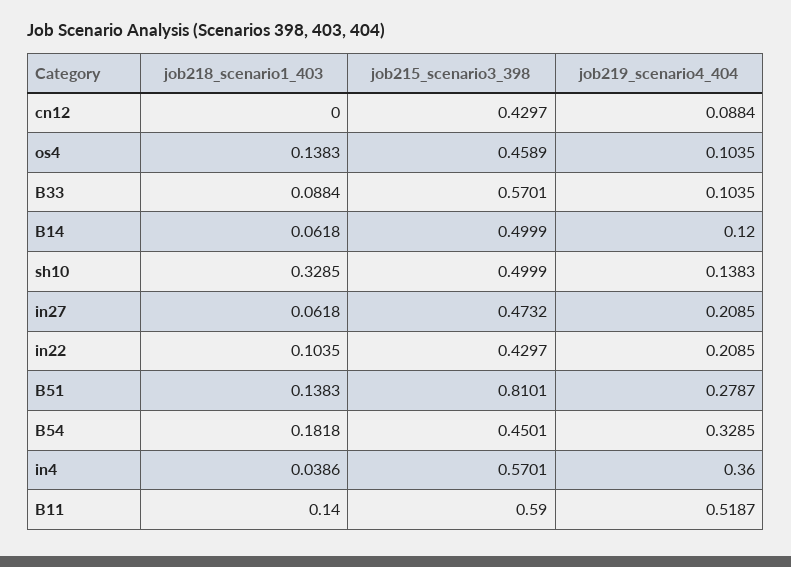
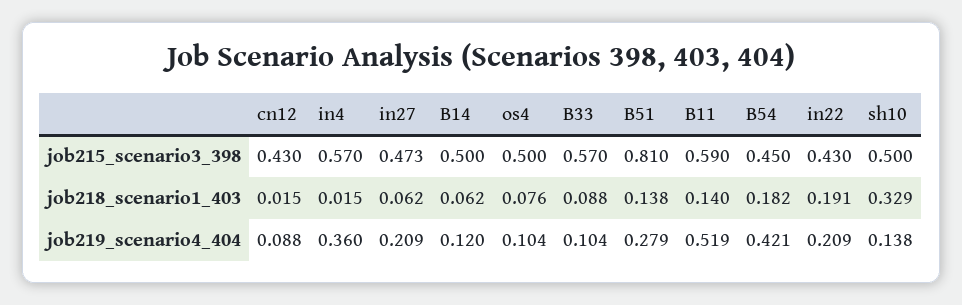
job218_scenario1_403, cn12: 0 -> 0.015
job218_scenario1_403, os4: 0.1383 -> 0.076
job215_scenario3_398, os4: 0.4589 -> 0.5
job218_scenario1_403, in22: 0.1035 -> 0.191
job219_scenario4_404, B54: 0.3285 -> 0.421
job218_scenario1_403, in4: 0.0386 -> 0.015

